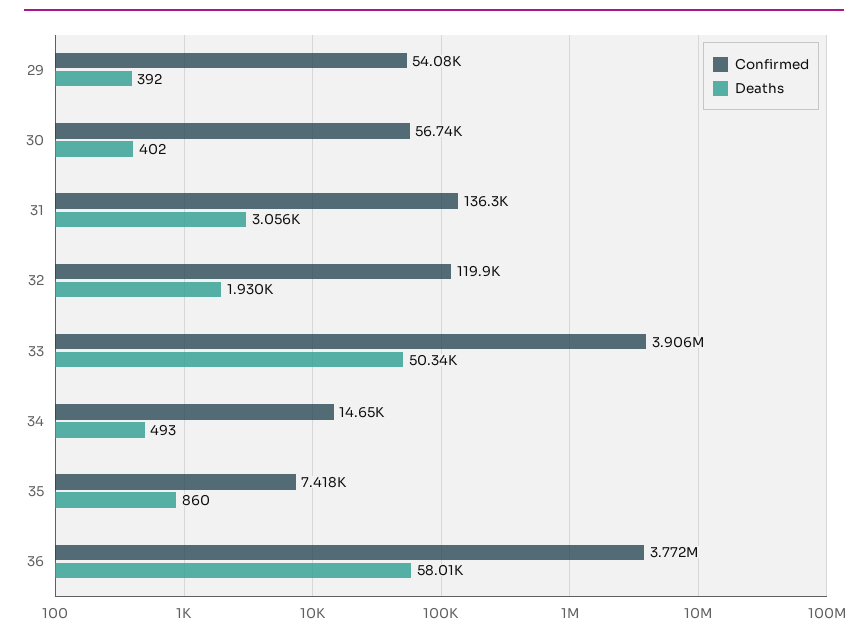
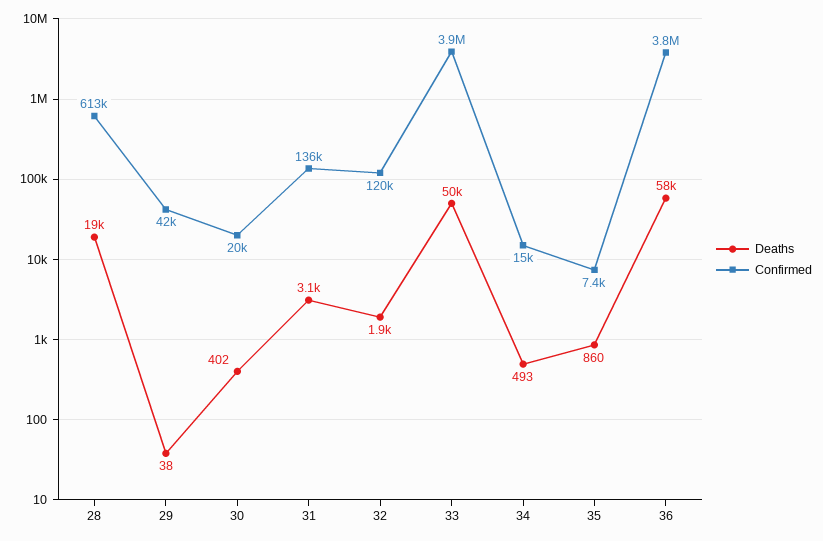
Confirmed, 29: 54080 -> 42000
Deaths, 29: 392 -> 38
Confirmed, 30: 56740 -> 20000
Deaths, 28: none -> 19000
Confirmed, 28: none -> 613000

